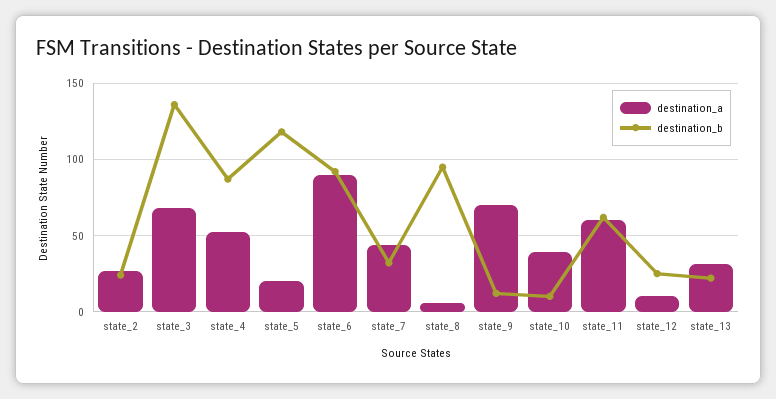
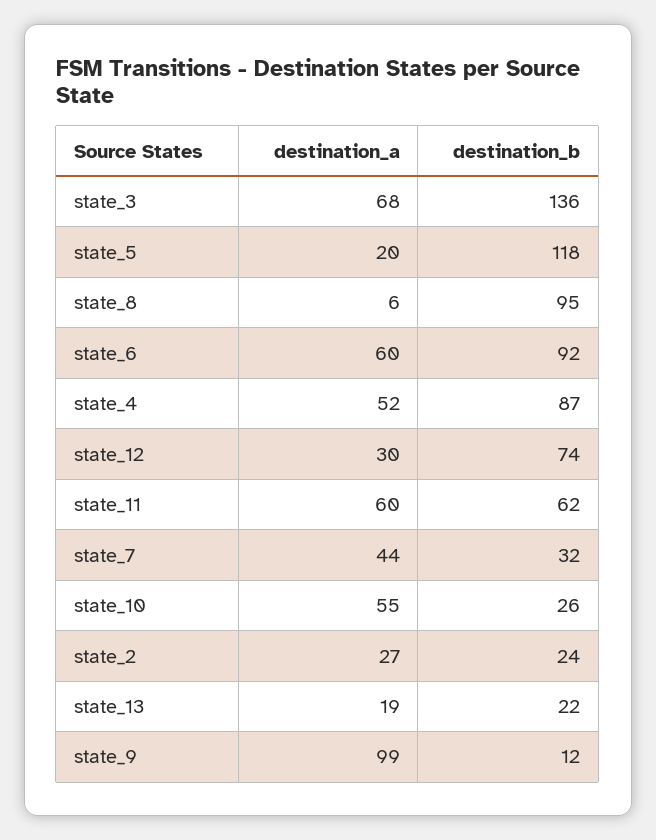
destination_a, state_6: 90 -> 60
destination_a, state_9: 70 -> 99
destination_a, state_10: 40 -> 55
destination_b, state_10: 10 -> 26
destination_a, state_12: 10 -> 30
destination_b, state_12: 25 -> 74
destination_a, state_13: 30 -> 19

